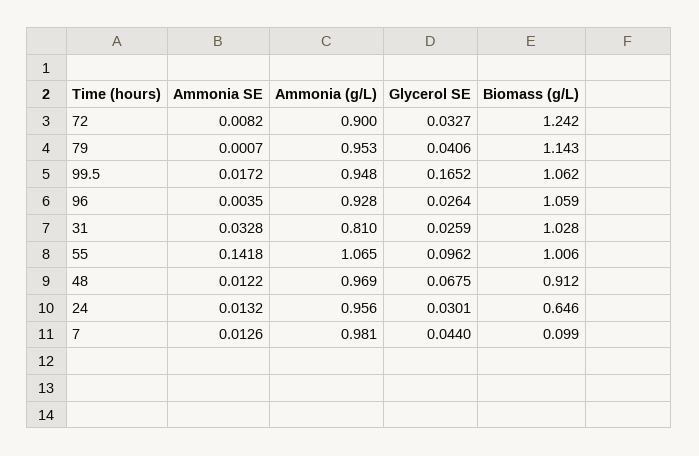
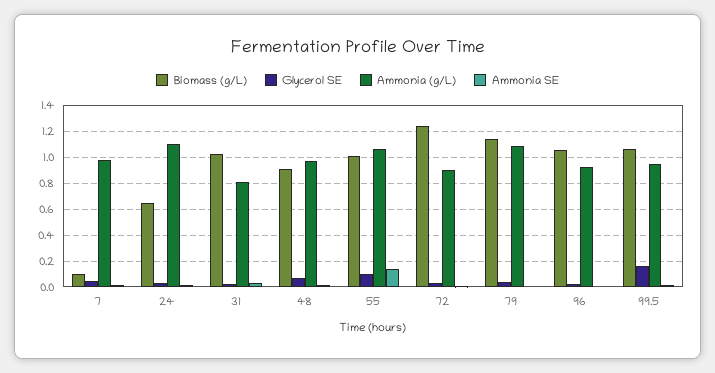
Ammonia (g/L), 79: 0.953 -> 1.1
Ammonia (g/L), 24: 0.956 -> 1.1

